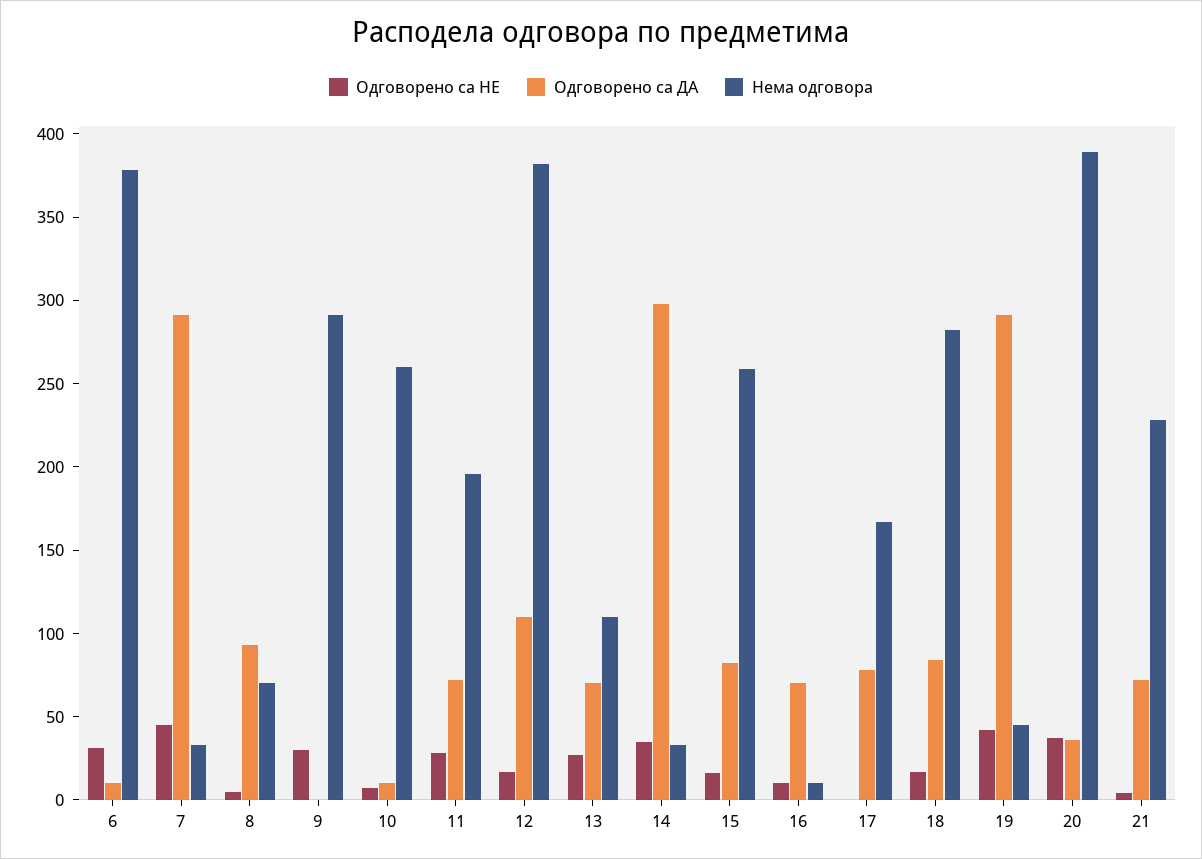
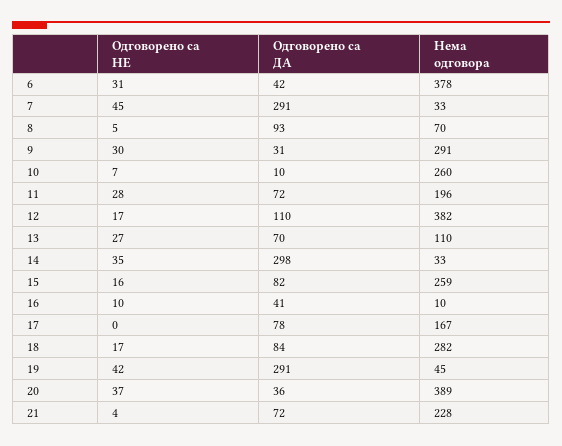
Одговорено са ДА, 6: 10 -> 42
Одговорено са ДА, 9: 0 -> 31
Одговорено са ДА, 16: 70 -> 41

